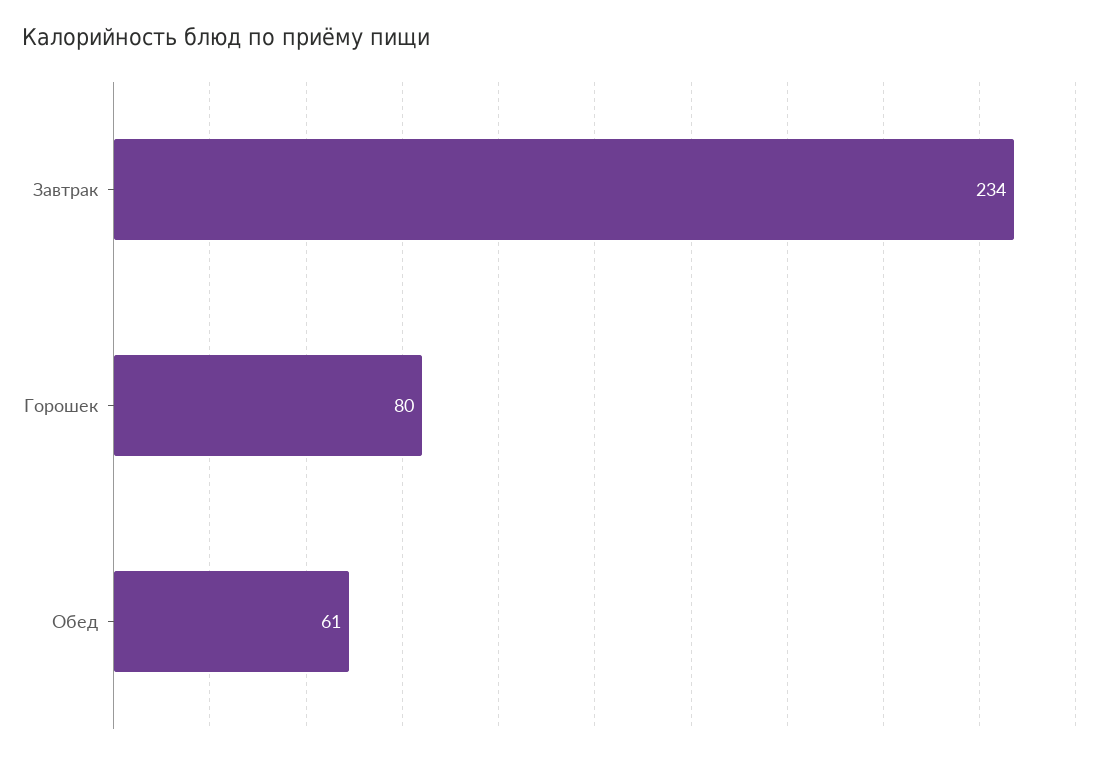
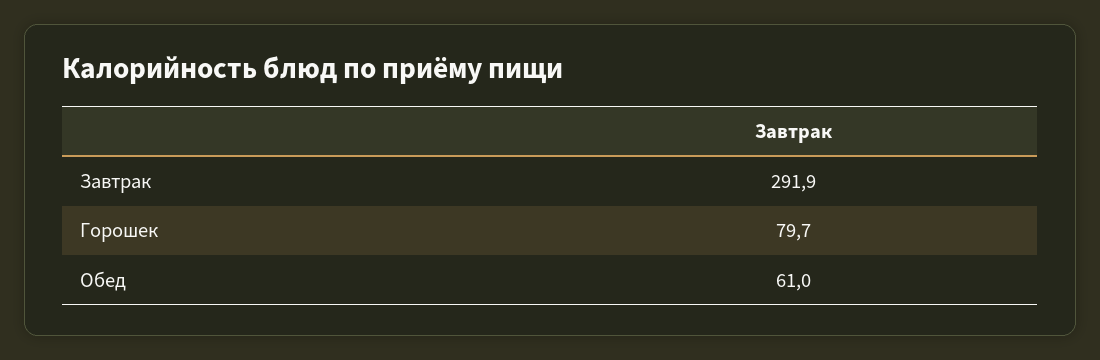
Завтрак: 234 -> 291.9

